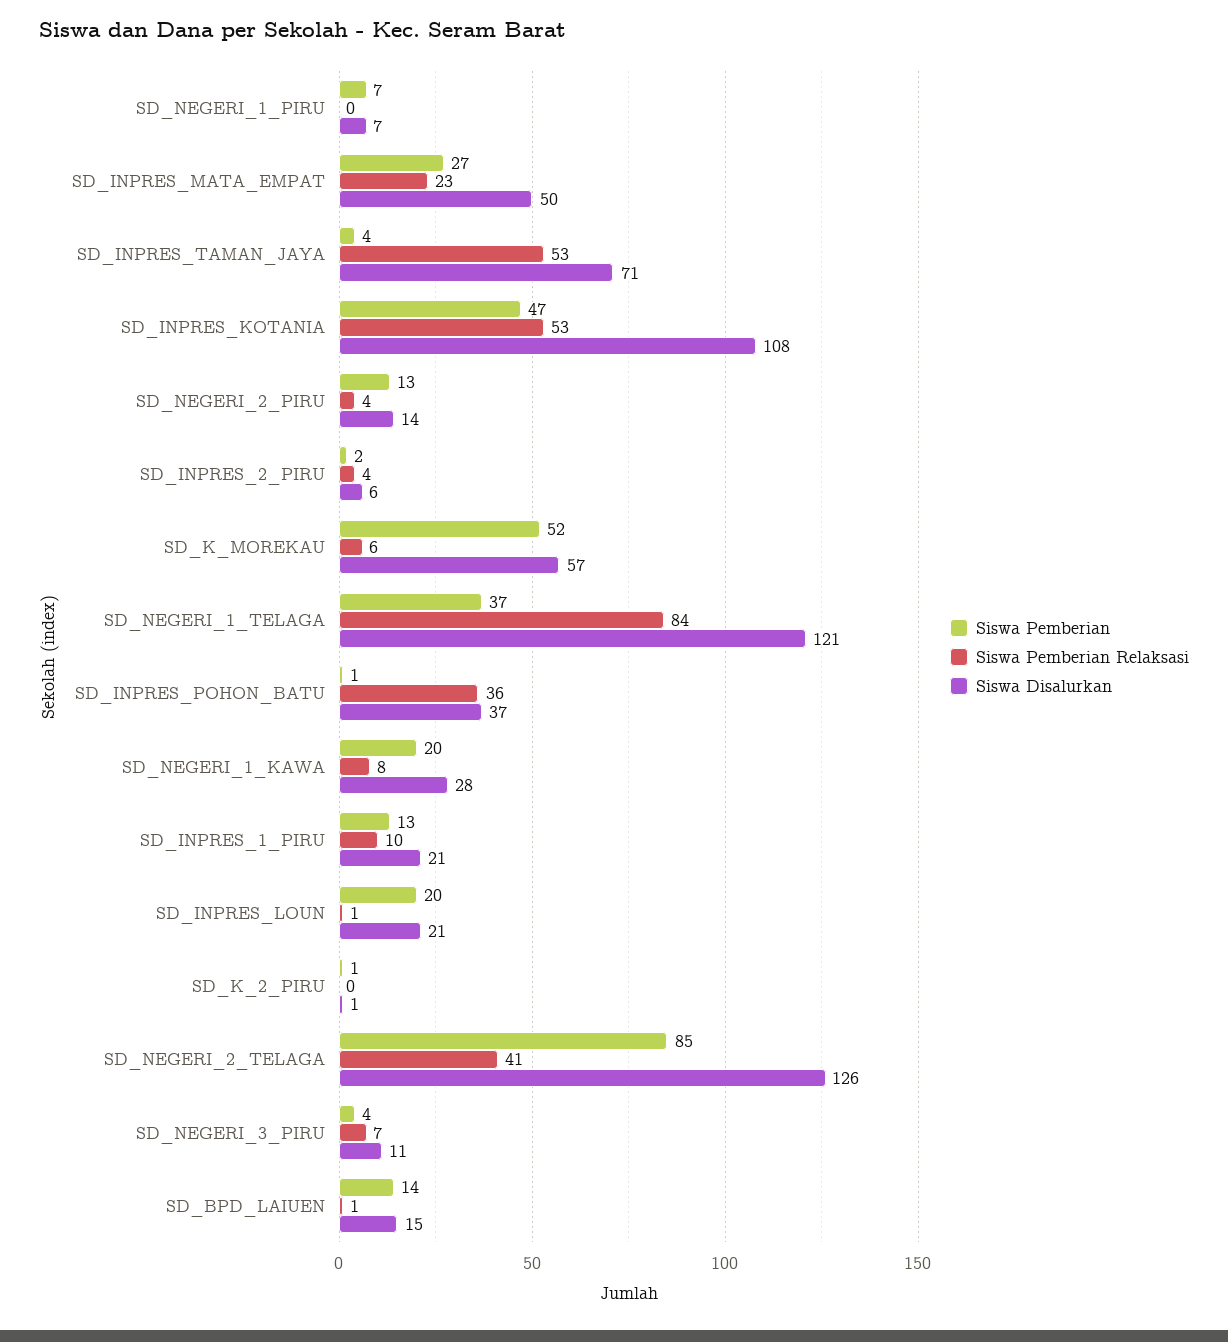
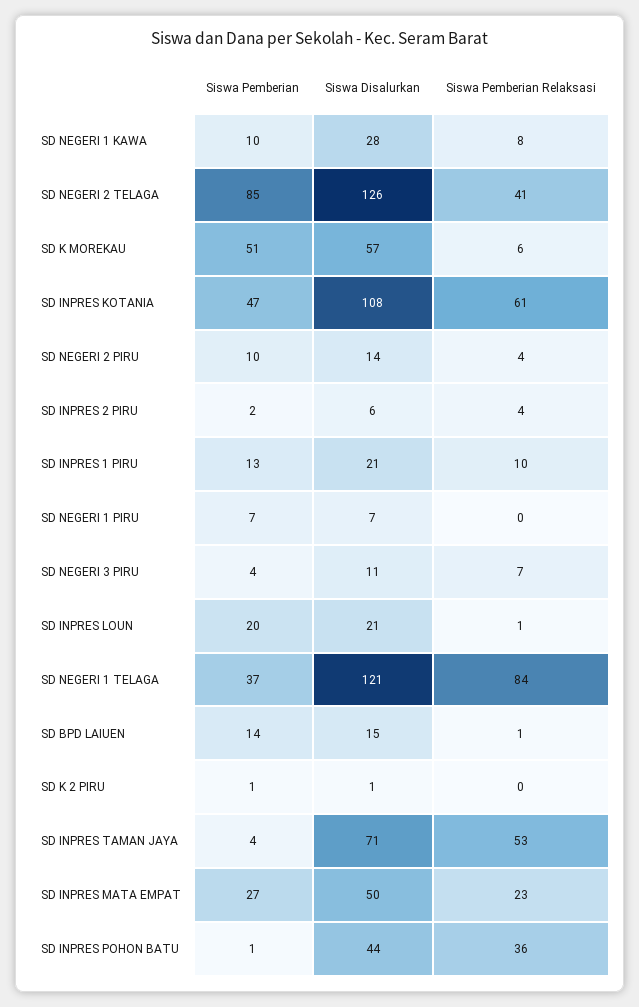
Siswa Pemberian Relaksasi, SD_INPRES_KOTANIA: 53 -> 61
Siswa Pemberian, SD_NEGERI_2_PIRU: 13 -> 10
Siswa Pemberian, SD_K_MOREKAU: 52 -> 51
Siswa Disalurkan, SD_INPRES_POHON_BATU: 37 -> 44
Siswa Pemberian, SD_NEGERI_1_KAWA: 20 -> 10

